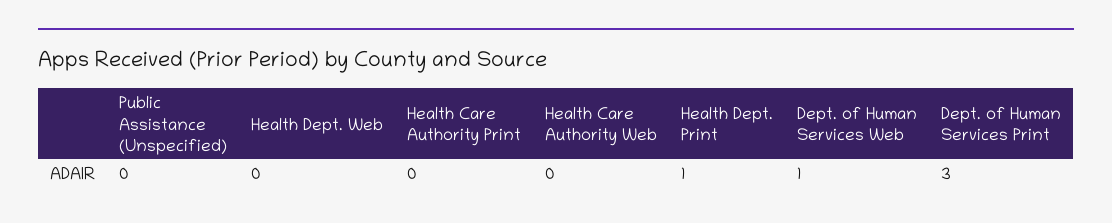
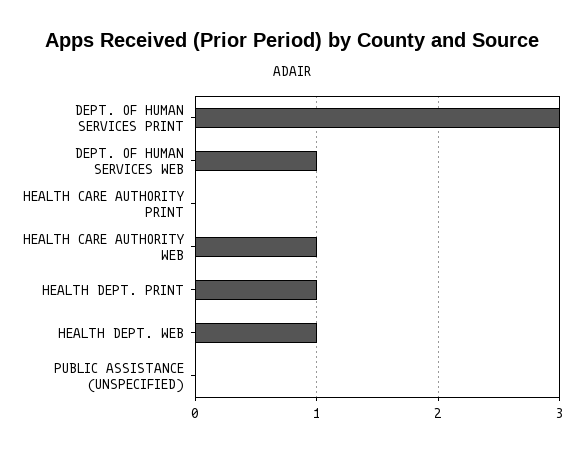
Health Dept. Web: 0 -> 1
Health Care Authority Web: 0 -> 1

